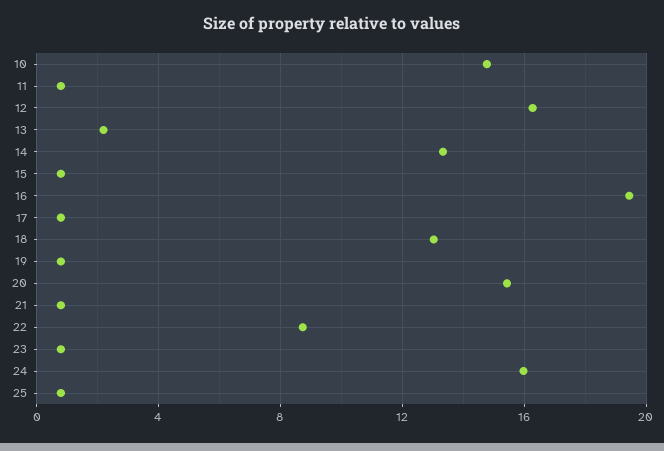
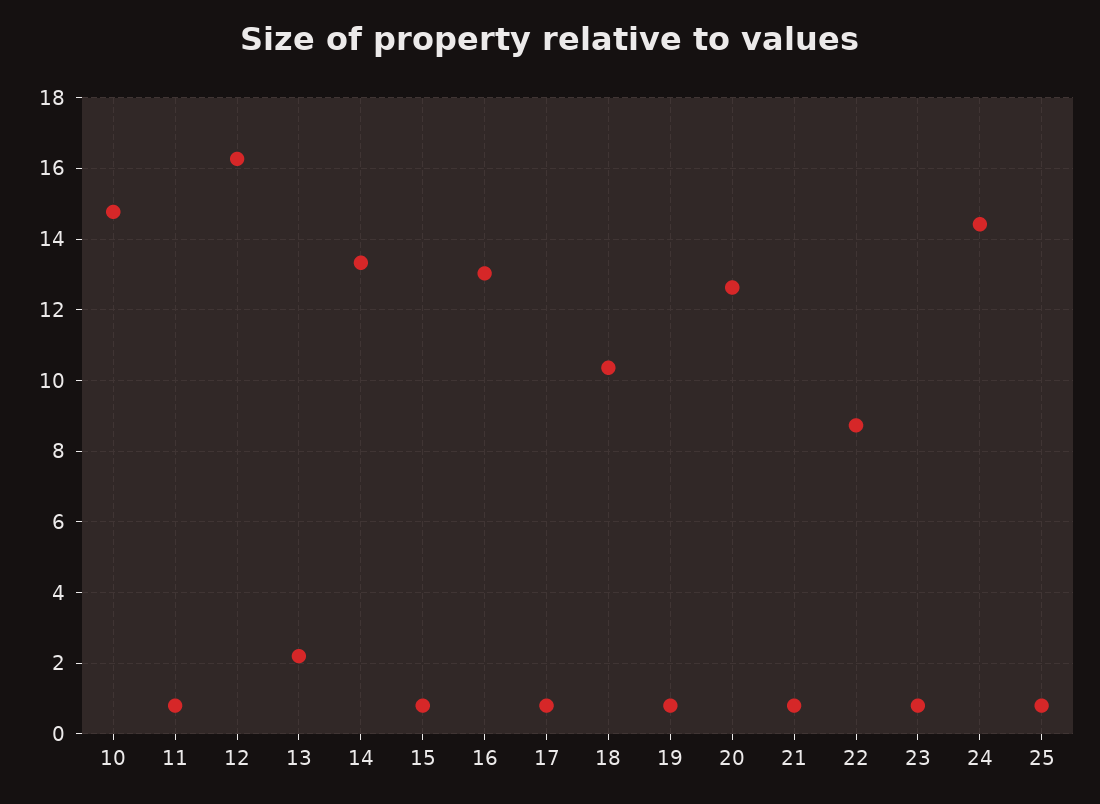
16: 19.5 -> 13
18: 13 -> 10.4
20: 15.5 -> 12.6
24: 16 -> 14.4

